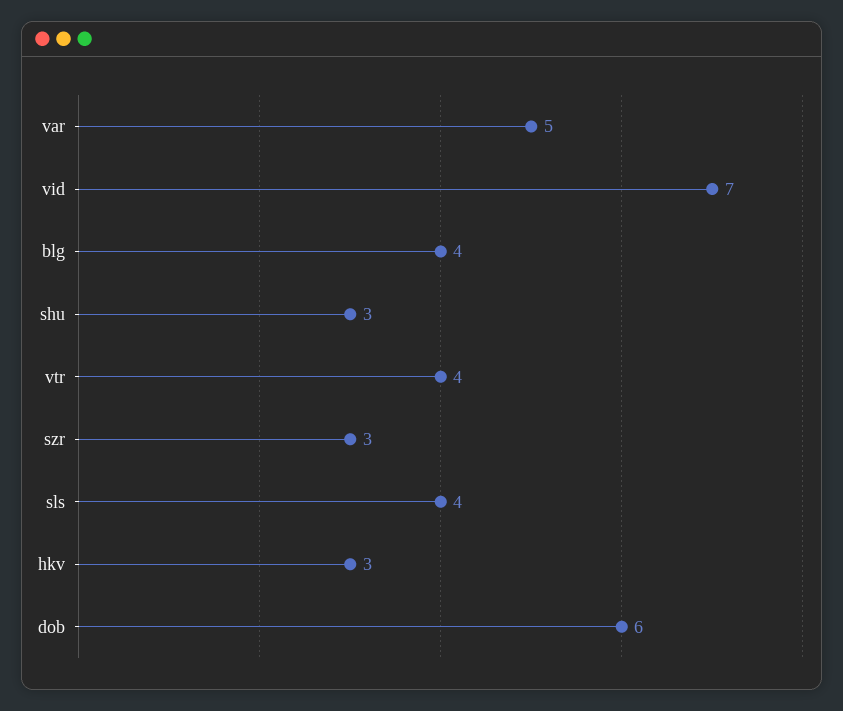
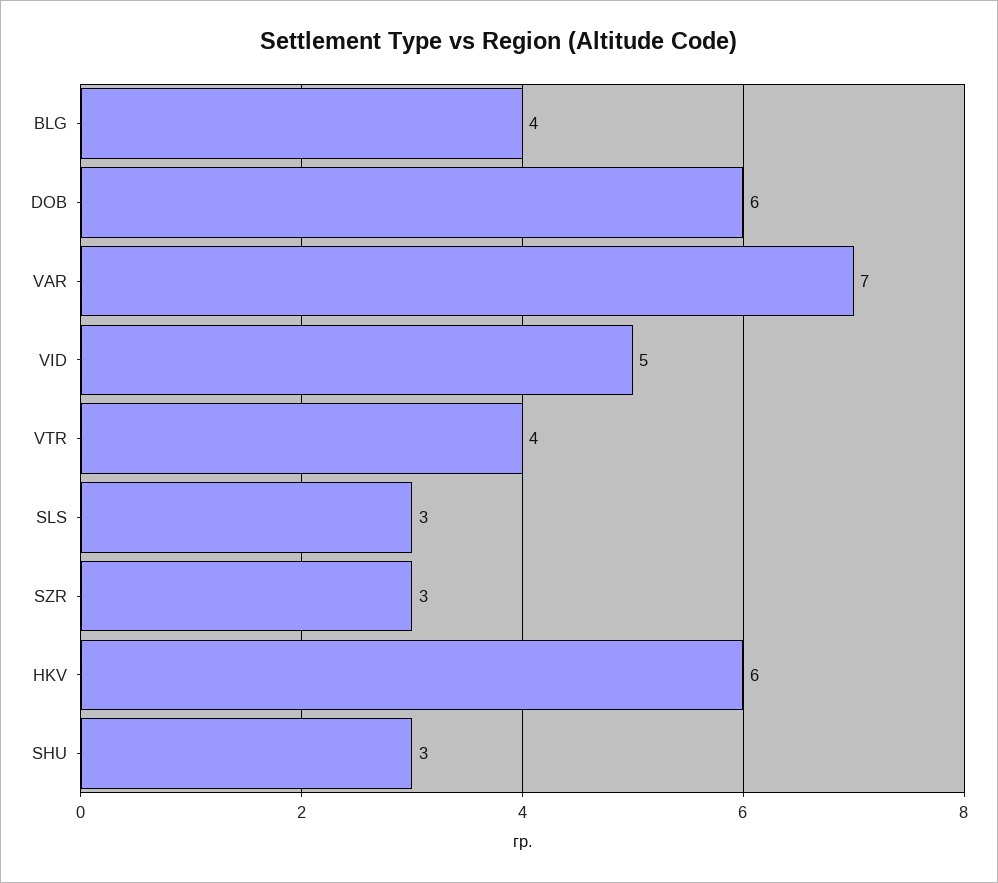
var: 5 -> 7
vid: 7 -> 5
sls: 4 -> 3
hkv: 3 -> 6

